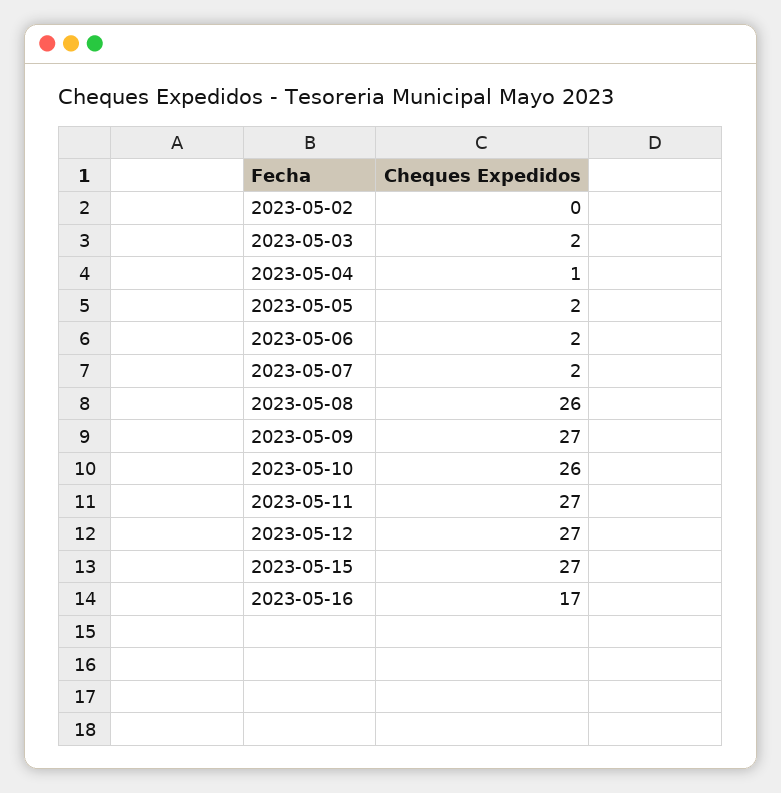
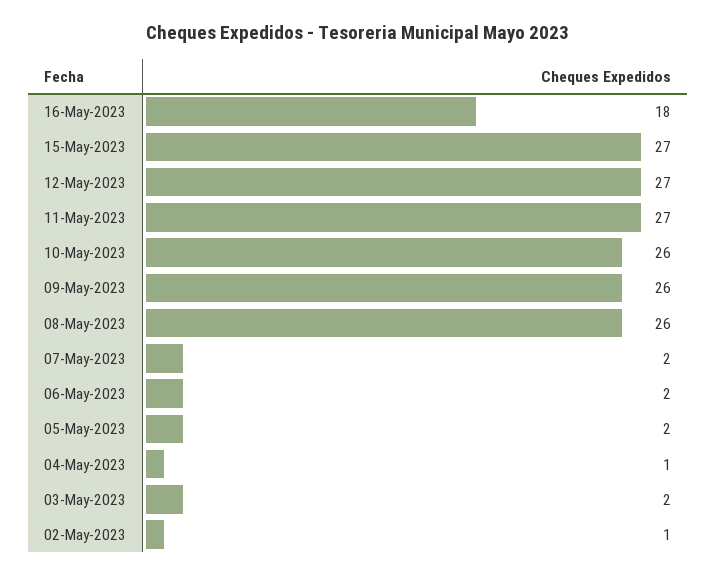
2023-05-02: 0 -> 1
2023-05-09: 27 -> 26
2023-05-16: 17 -> 18

